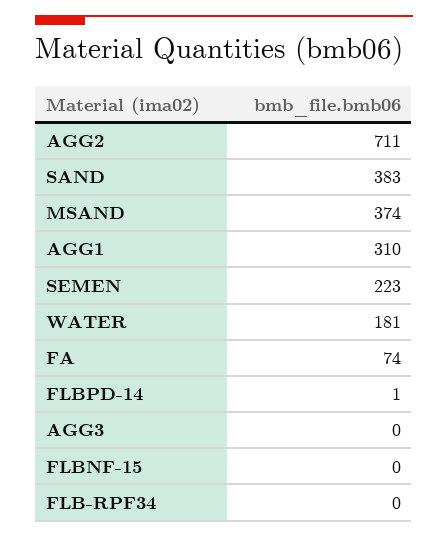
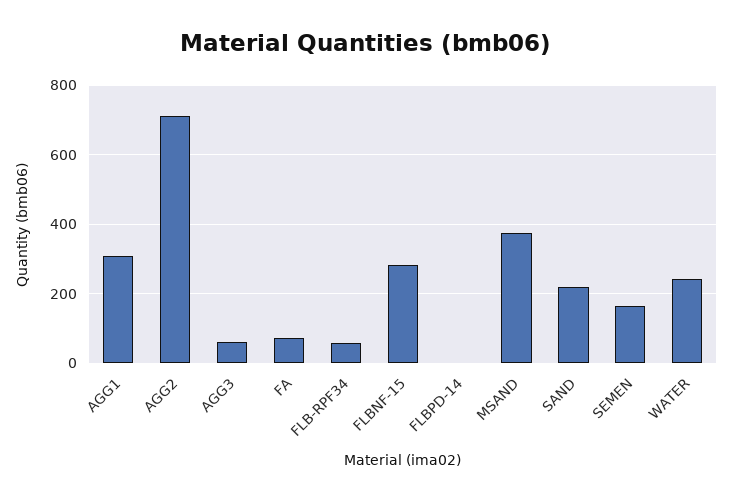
SAND: 383 -> 220
SEMEN: 223 -> 160
WATER: 181 -> 240
AGG3: 0 -> 60
FLBNF-15: 0 -> 280
FLB-RPF34: 0 -> 60

